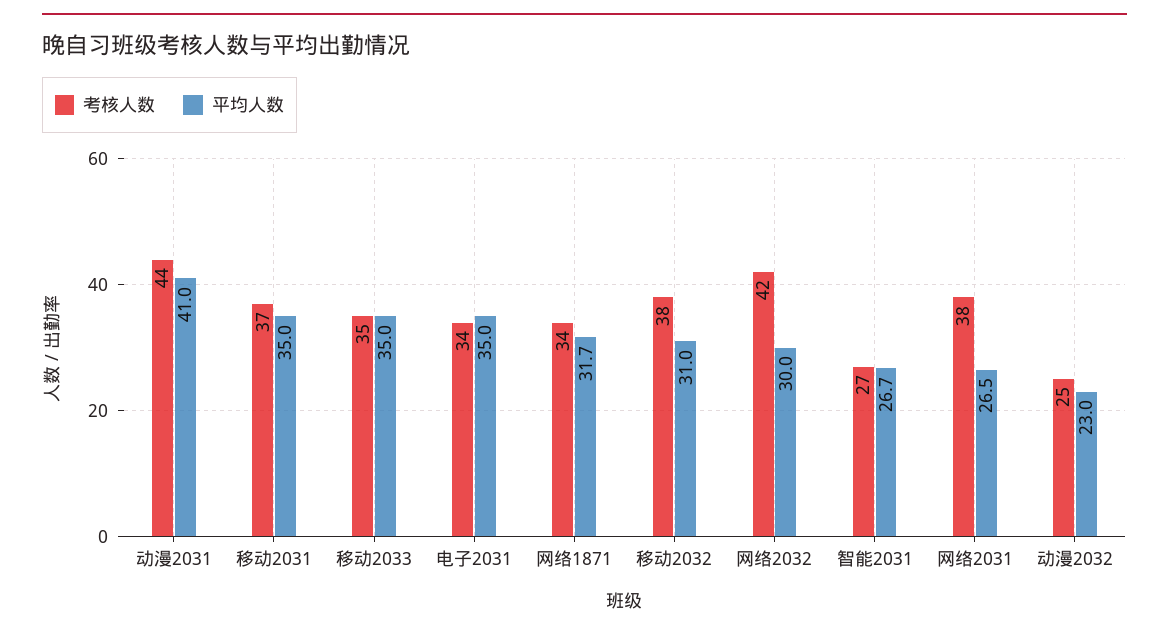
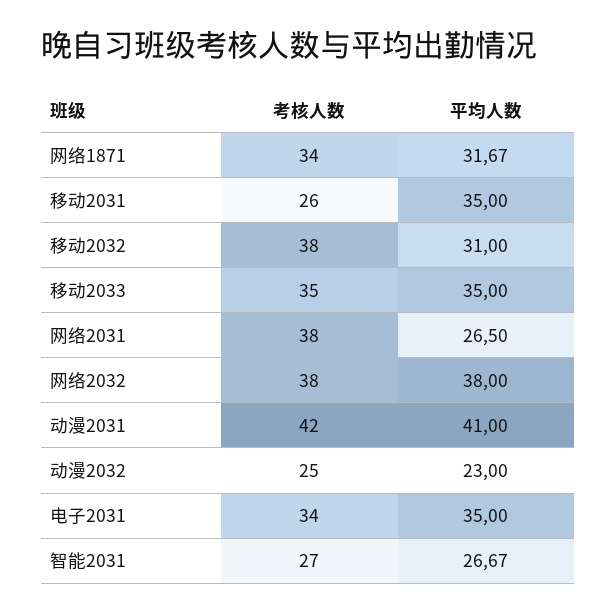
考核人数, 动漫2031: 44 -> 42
考核人数, 移动2031: 37 -> 26
考核人数, 网络2032: 42 -> 38
平均人数, 网络2032: 30 -> 38

